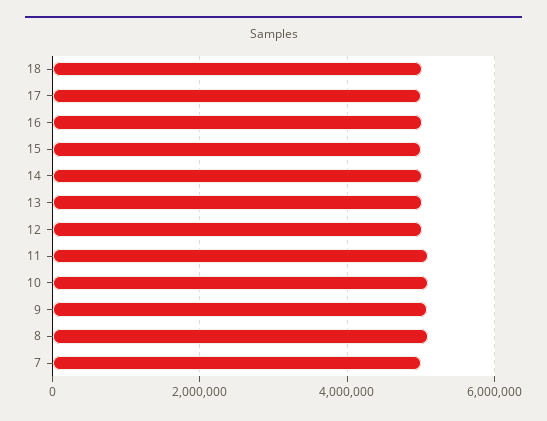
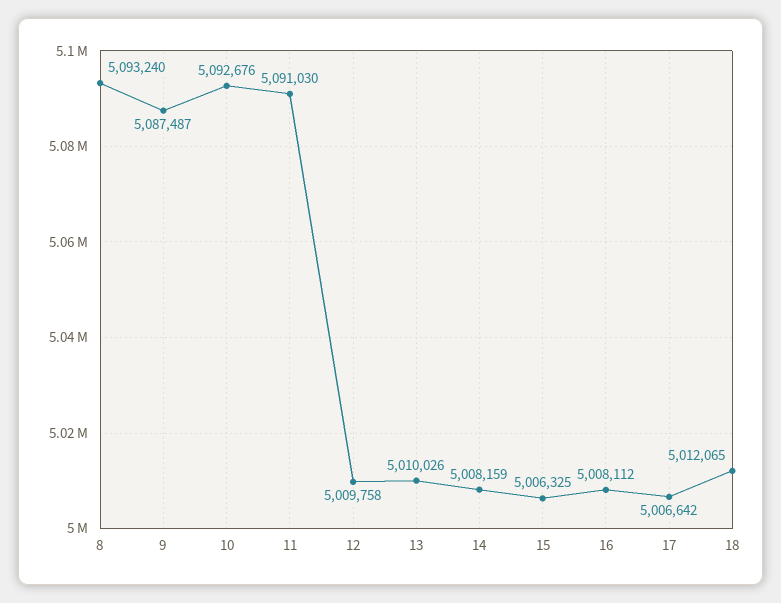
7: 5000000 -> none

